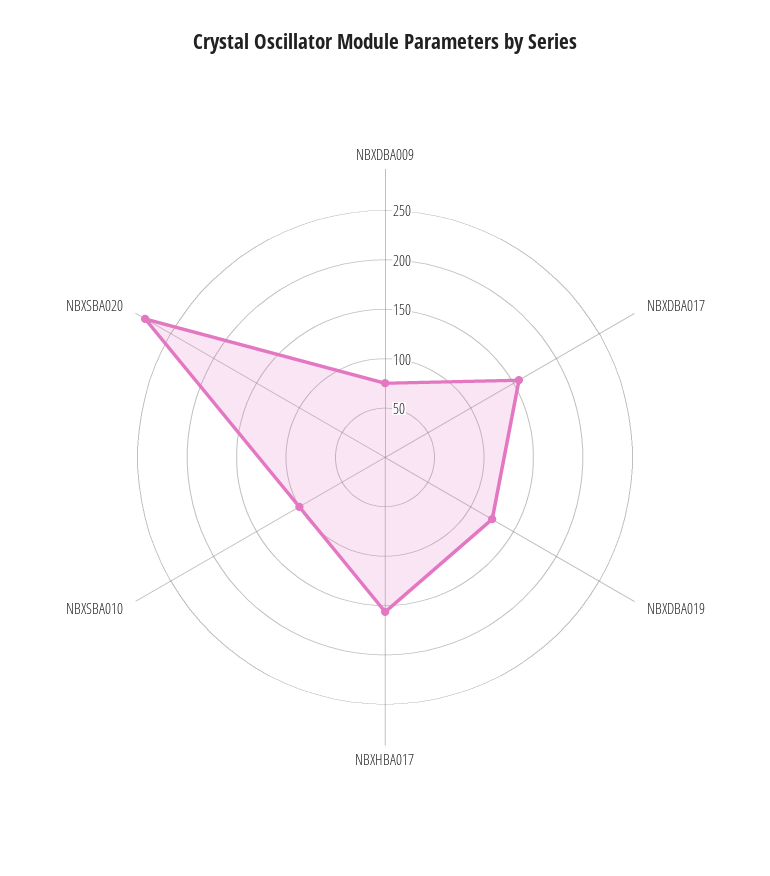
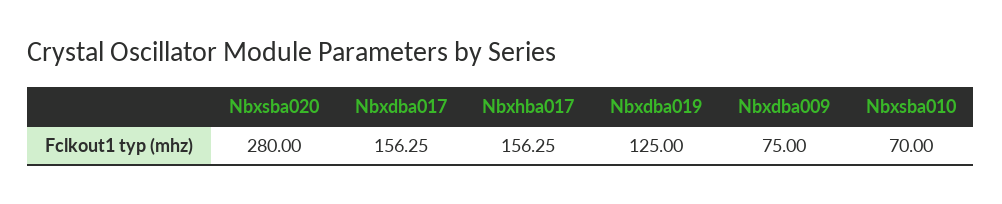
NBXSBA010: 100 -> 70

